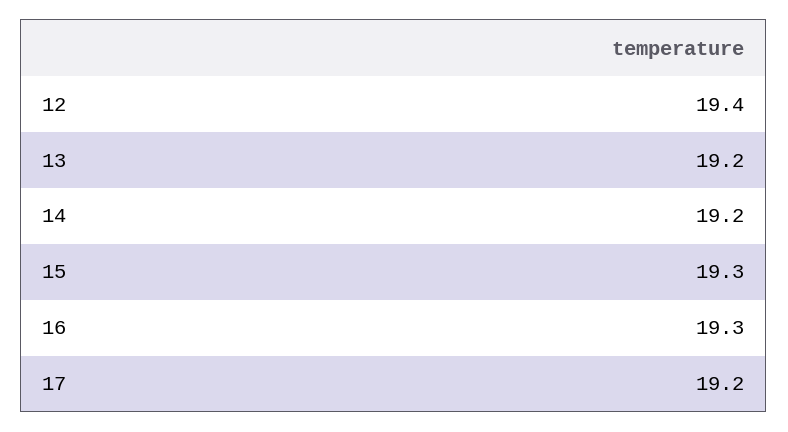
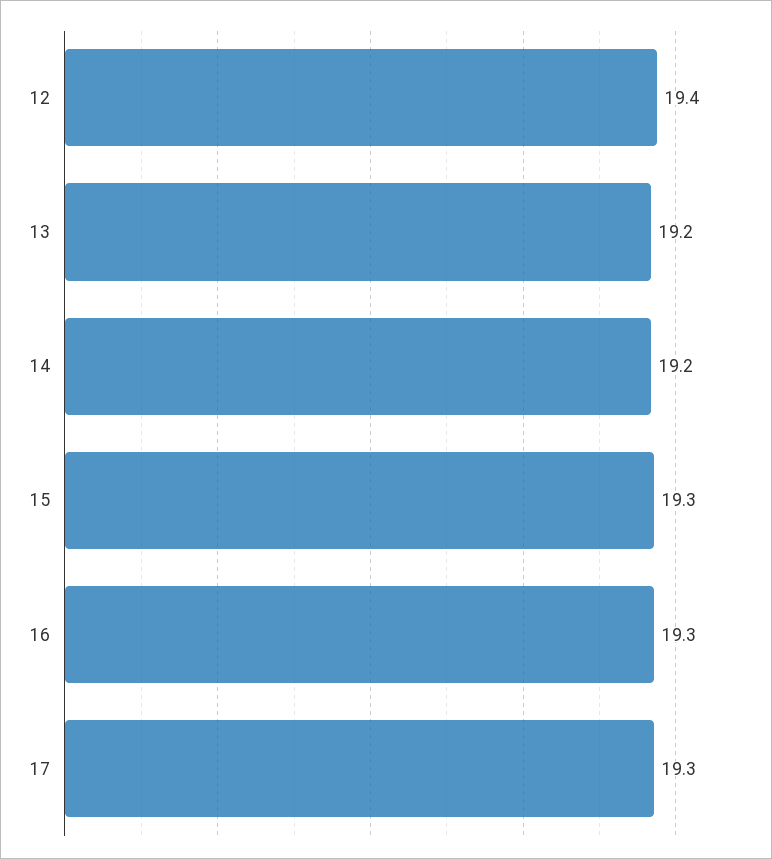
17: 19.2 -> 19.3

